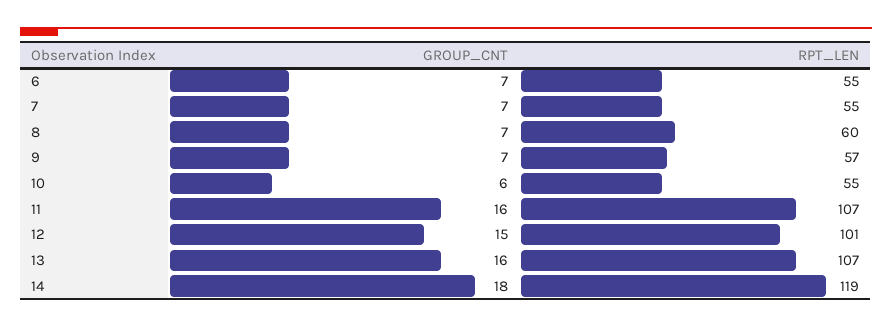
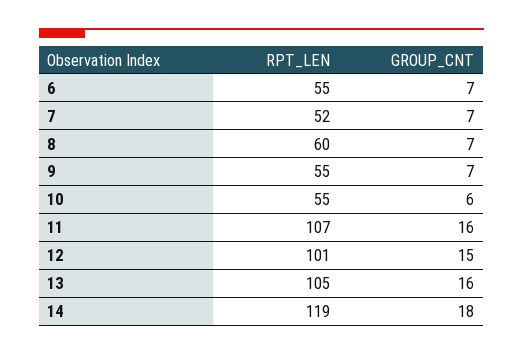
RPT_LEN, 7: 55 -> 52
RPT_LEN, 9: 57 -> 55
RPT_LEN, 13: 107 -> 105

